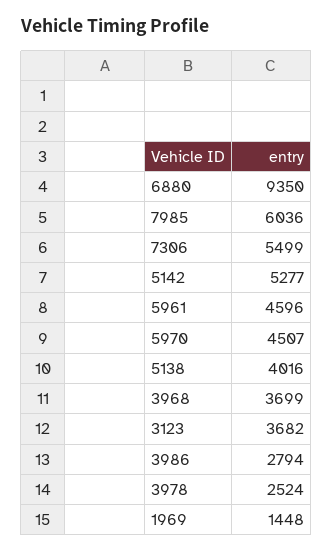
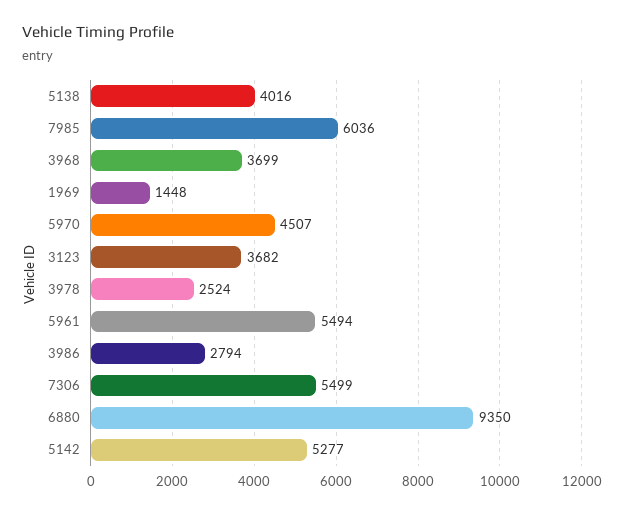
5961: 4596 -> 5494

